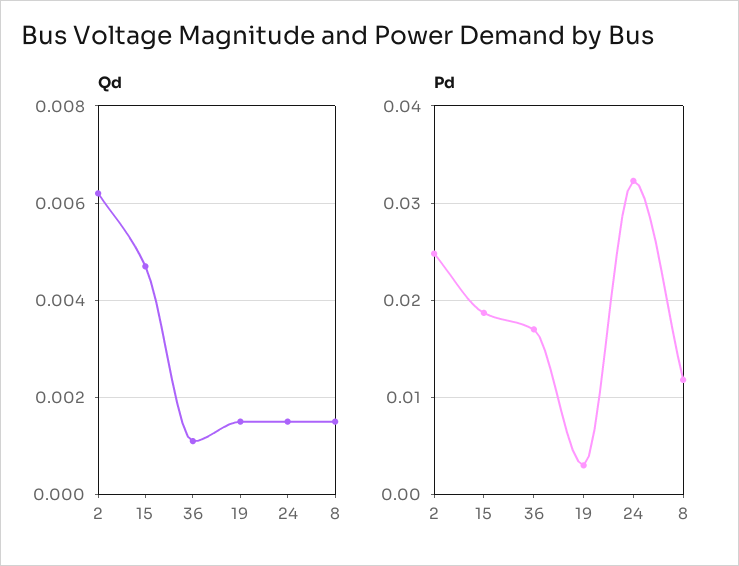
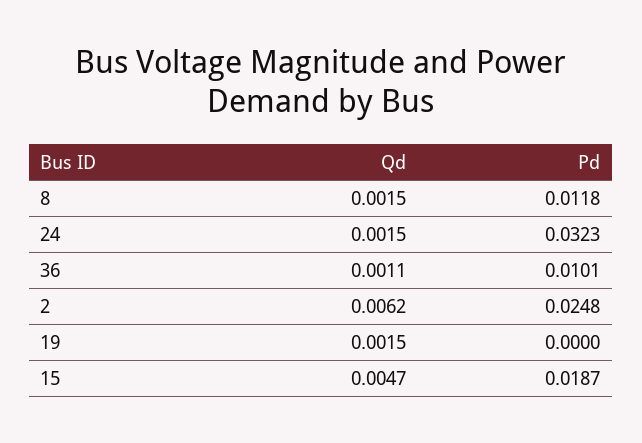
Pd, 36: 0.017 -> 0.0101
Pd, 19: 0.003 -> 0

